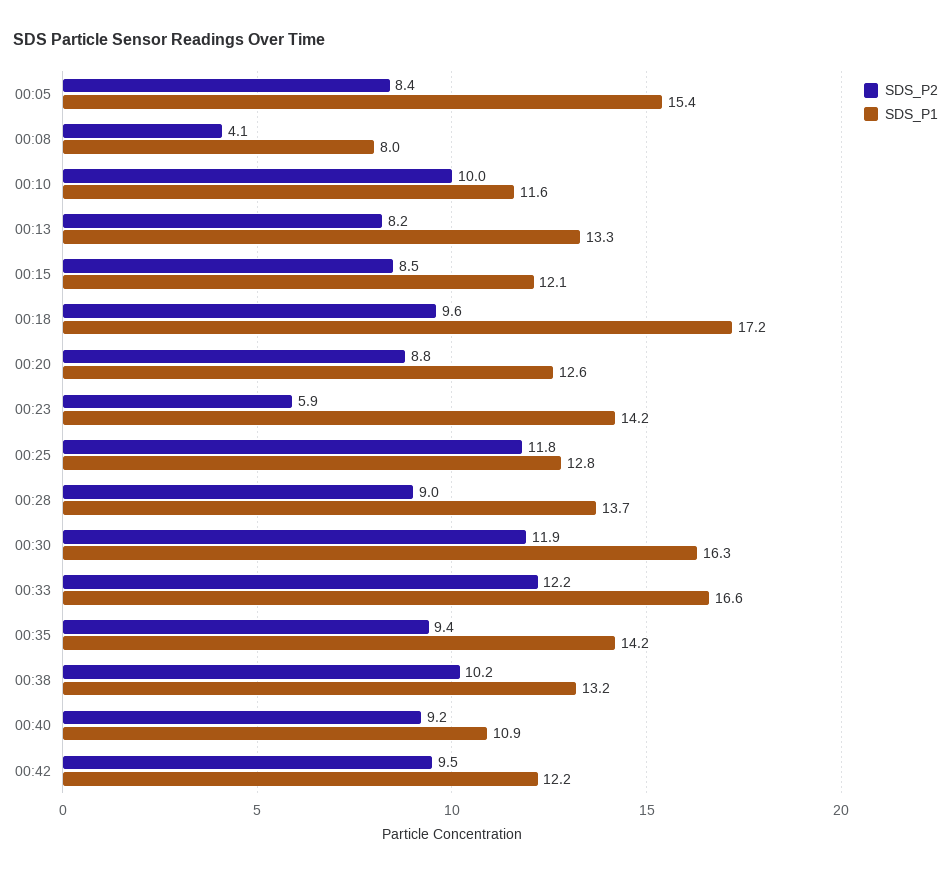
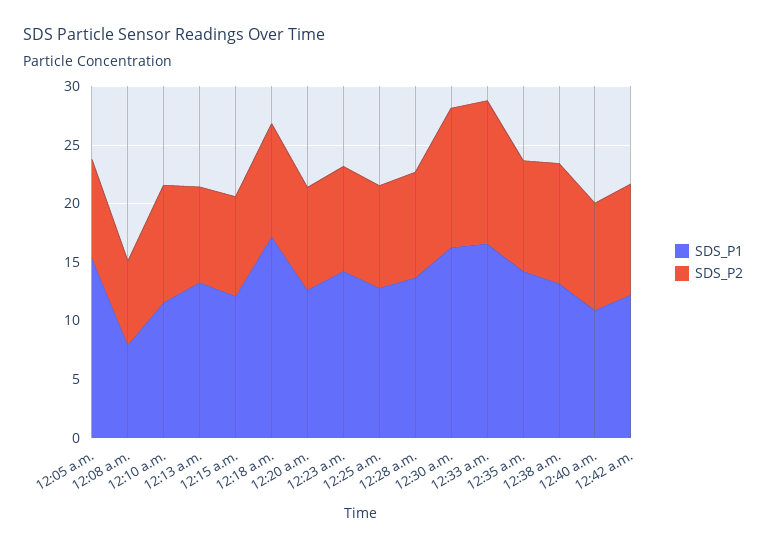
SDS_P2, 00:08: 4.1 -> 7
SDS_P2, 00:23: 5.9 -> 9
SDS_P2, 00:25: 11.8 -> 9

